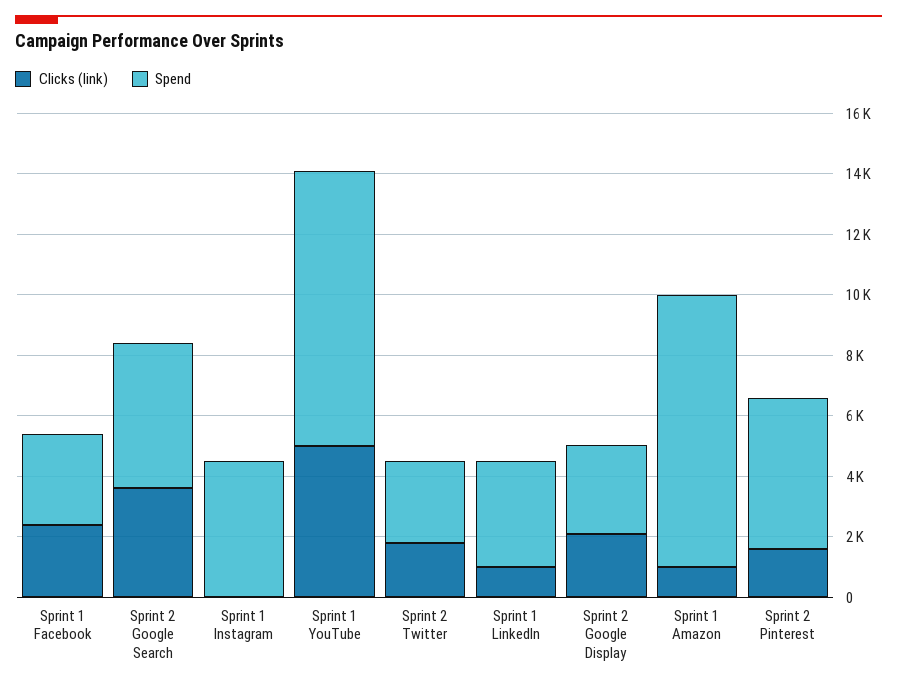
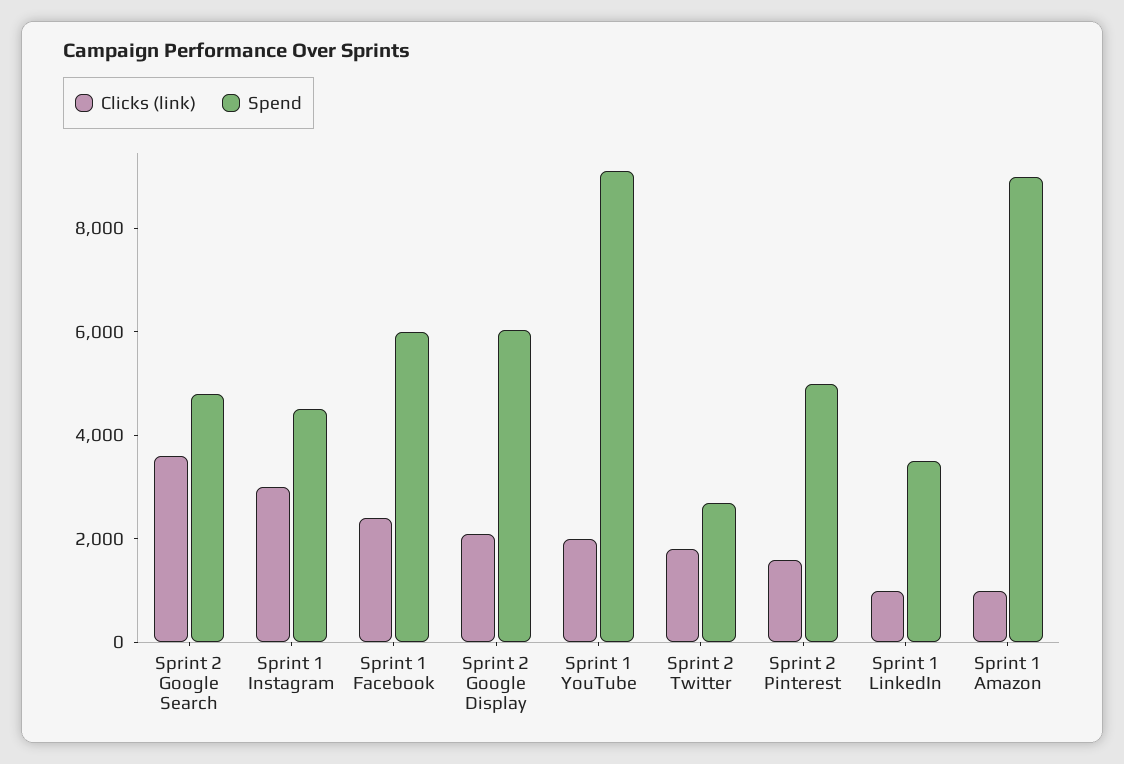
Spend, Sprint 1 Facebook: 3000 -> 6000
Clicks (link), Sprint 1 Instagram: 0 -> 3000
Clicks (link), Sprint 1 YouTube: 5000 -> 2000
Spend, Sprint 2 Google Display: 3000 -> 6000

